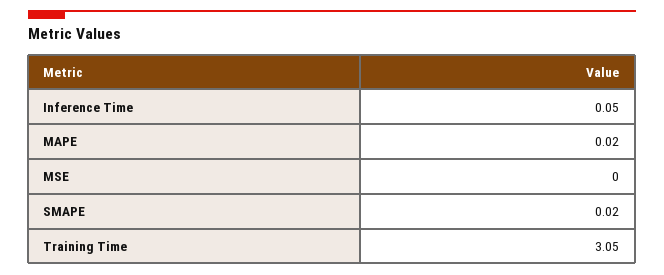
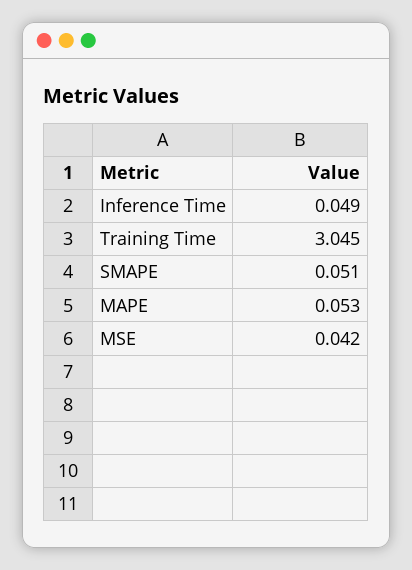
MAPE: 0.02 -> 0.053
MSE: 0 -> 0.042
SMAPE: 0.02 -> 0.051

